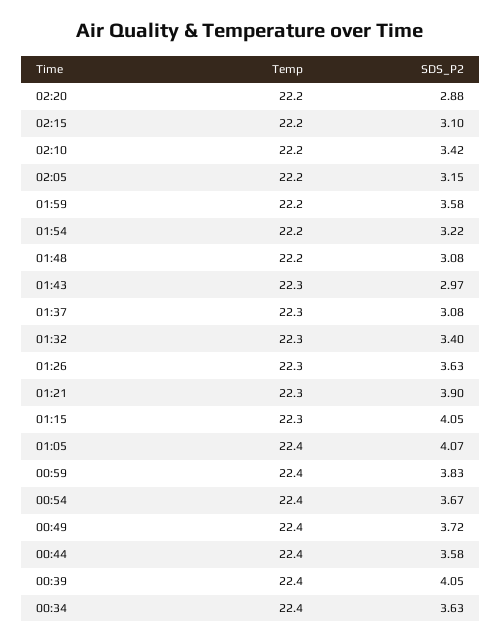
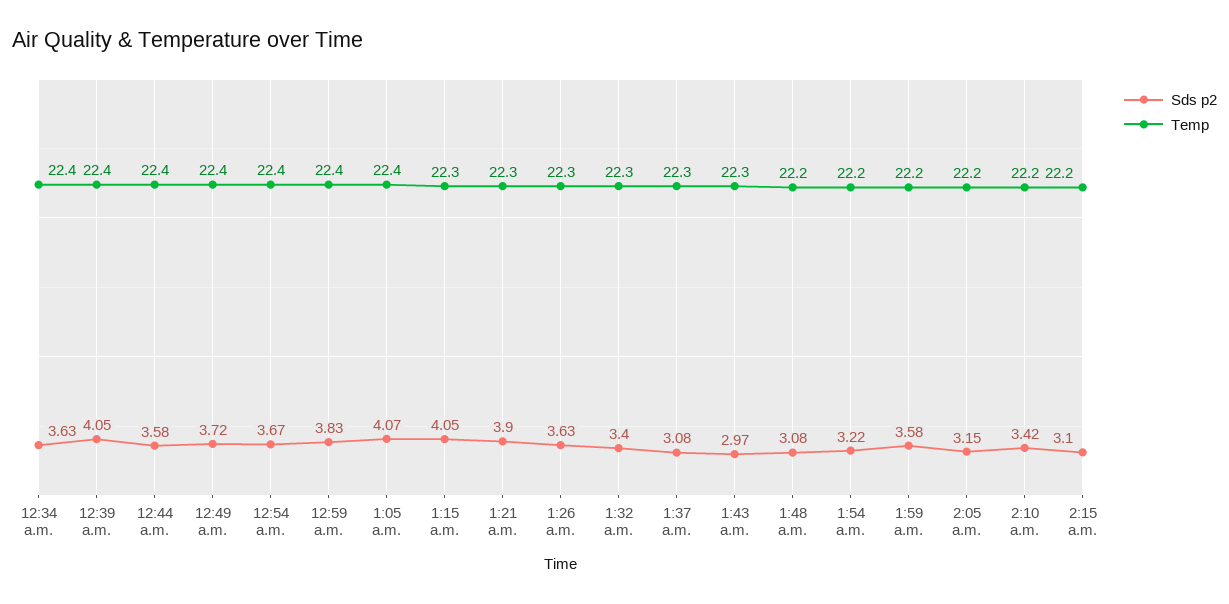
Temp, 02:20: 22.2 -> none
SDS_P2, 02:20: 2.88 -> none

